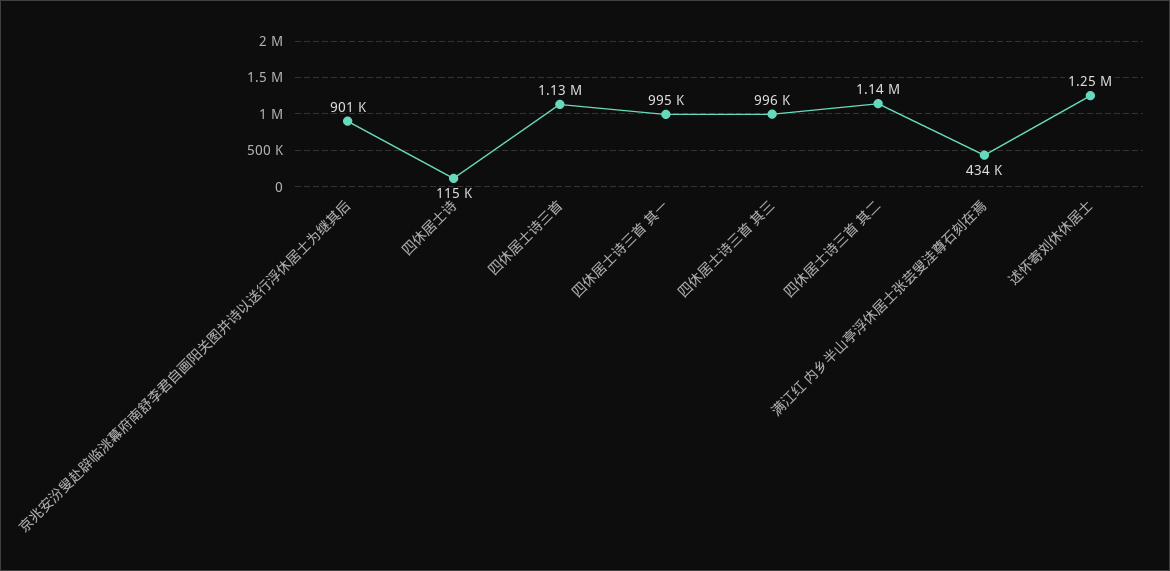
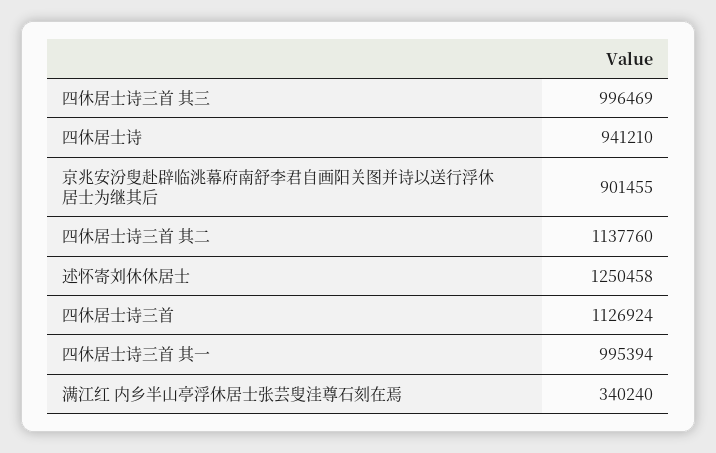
四休居士诗: 115000 -> 941210
满江红 内乡半山亭浮休居士张芸叟洼尊石刻在焉: 434000 -> 340240

